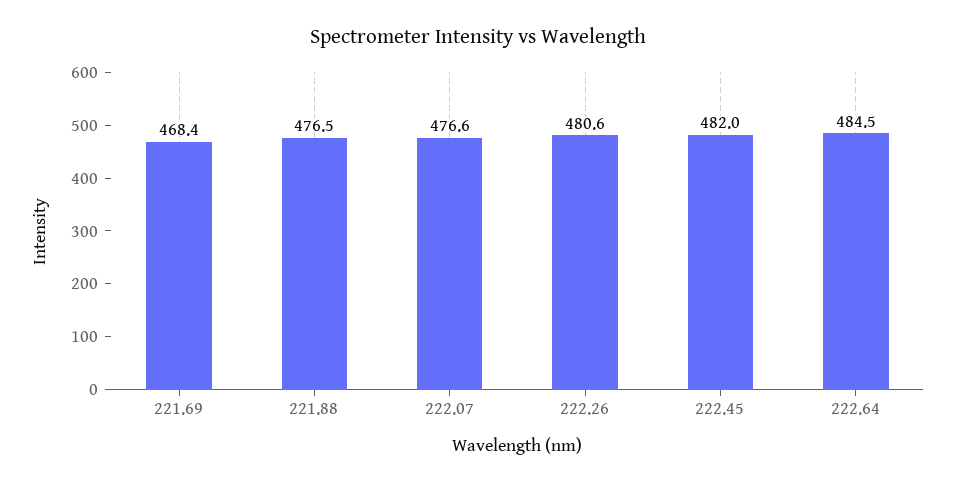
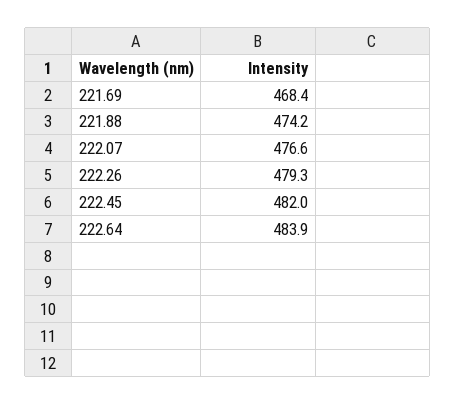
221.88: 476.5 -> 474.2
222.26: 480.6 -> 479.3
222.64: 484.5 -> 483.9

